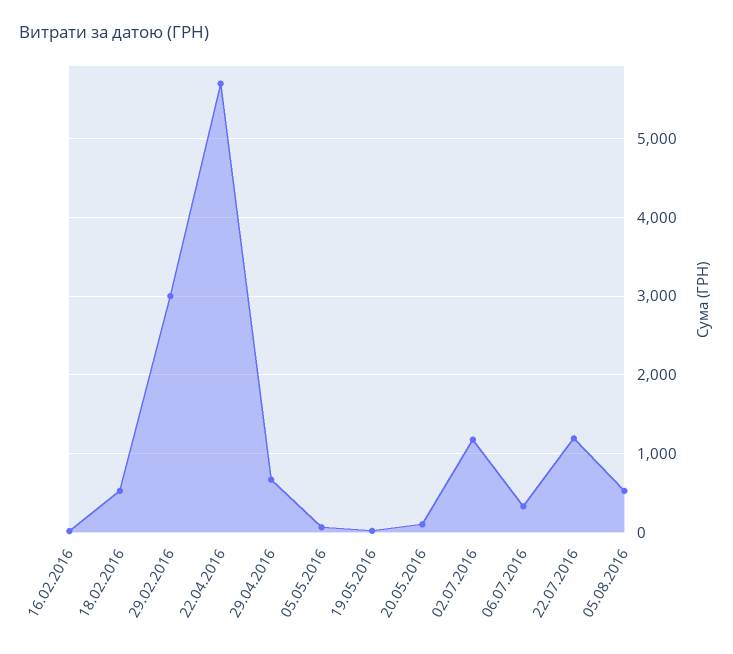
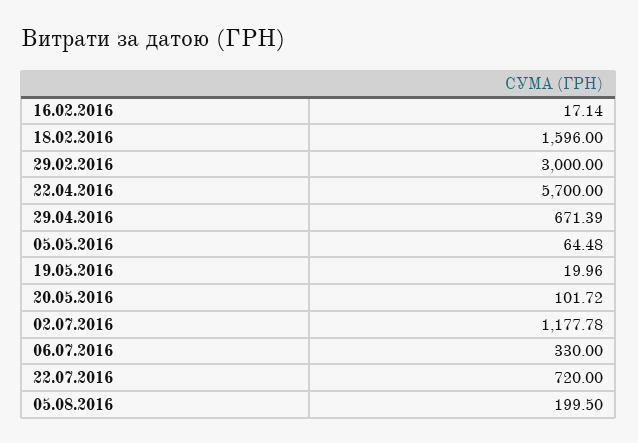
18.02.2016: 500 -> 1596
22.07.2016: 1200 -> 720
05.08.2016: 500 -> 199.5

